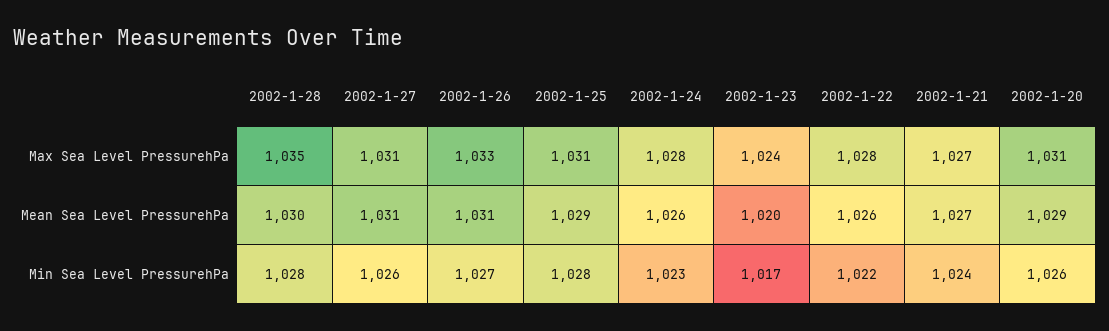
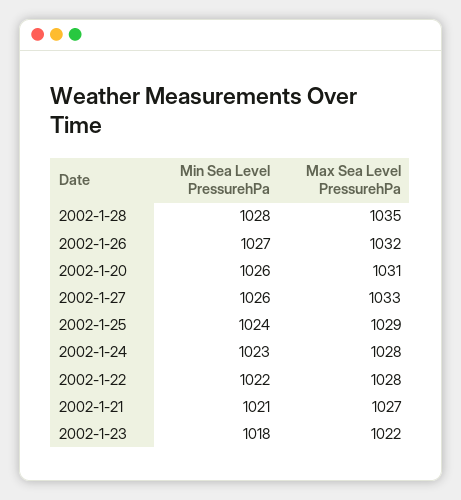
2002-1-27, Max Sea Level PressurehPa: 1031 -> 1033
2002-1-26, Max Sea Level PressurehPa: 1033 -> 1032
2002-1-25, Max Sea Level PressurehPa: 1031 -> 1029
2002-1-23, Max Sea Level PressurehPa: 1024 -> 1022
2002-1-28, Mean Sea Level PressurehPa: 1030 -> none
2002-1-27, Mean Sea Level PressurehPa: 1031 -> none
2002-1-26, Mean Sea Level PressurehPa: 1031 -> none
2002-1-25, Mean Sea Level PressurehPa: 1029 -> none
2002-1-24, Mean Sea Level PressurehPa: 1026 -> none
2002-1-23, Mean Sea Level PressurehPa: 1020 -> none
2002-1-22, Mean Sea Level PressurehPa: 1026 -> none
2002-1-21, Mean Sea Level PressurehPa: 1027 -> none
2002-1-20, Mean Sea Level PressurehPa: 1029 -> none
2002-1-25, Min Sea Level PressurehPa: 1028 -> 1024
2002-1-23, Min Sea Level PressurehPa: 1017 -> 1018
2002-1-21, Min Sea Level PressurehPa: 1024 -> 1021

